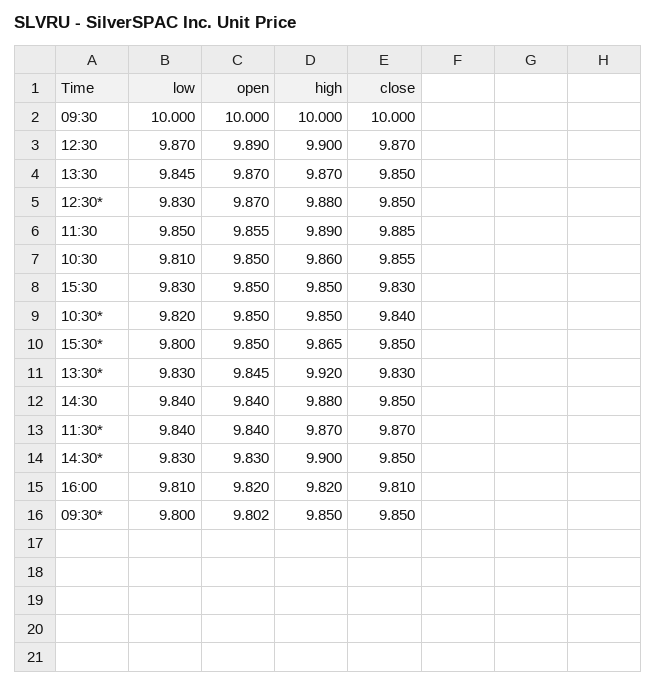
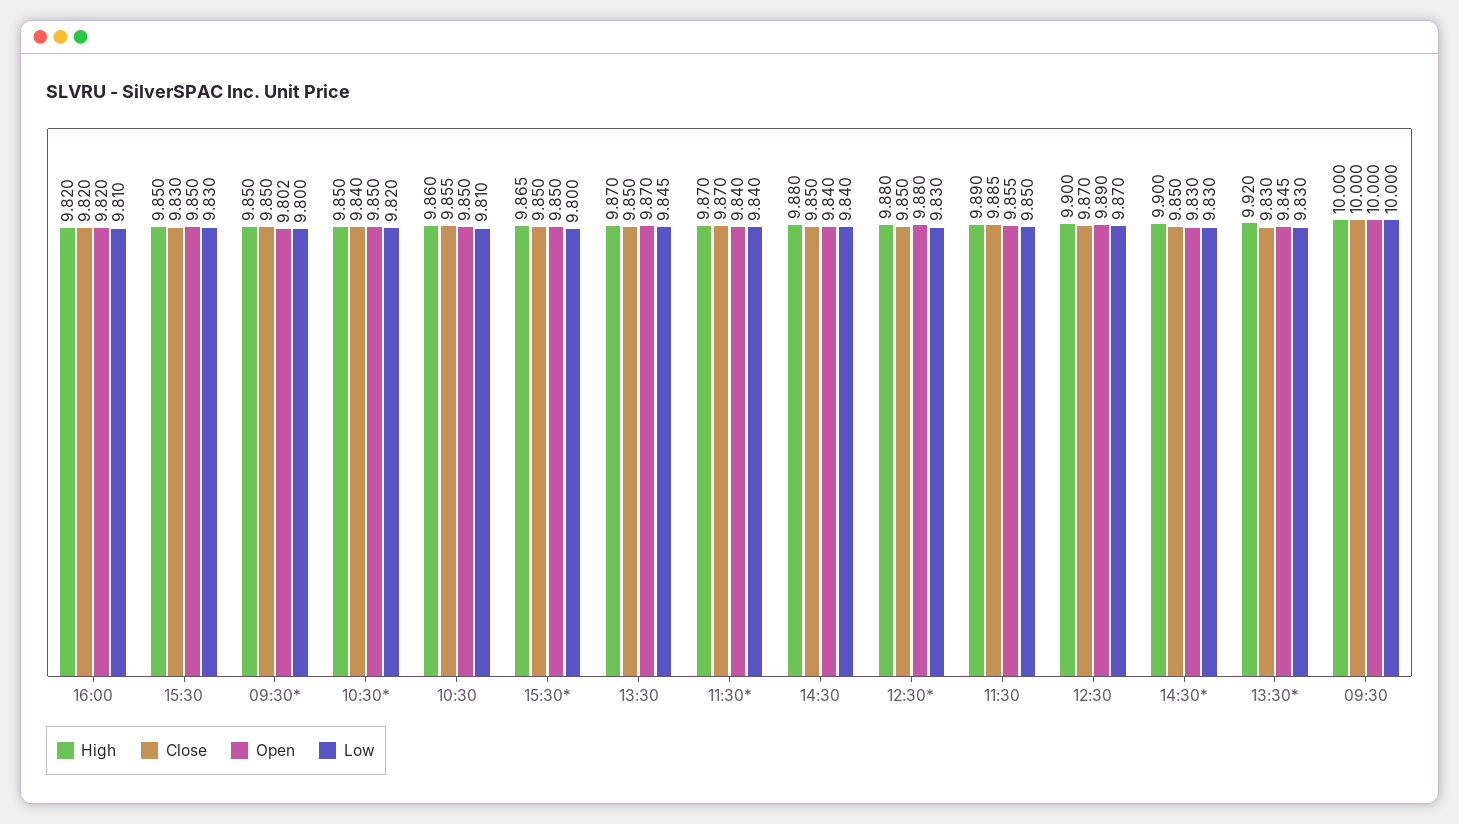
open, 12:30*: 9.87 -> 9.88
close, 16:00: 9.81 -> 9.82

